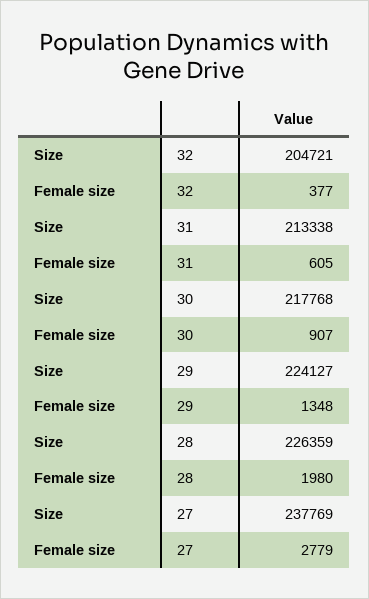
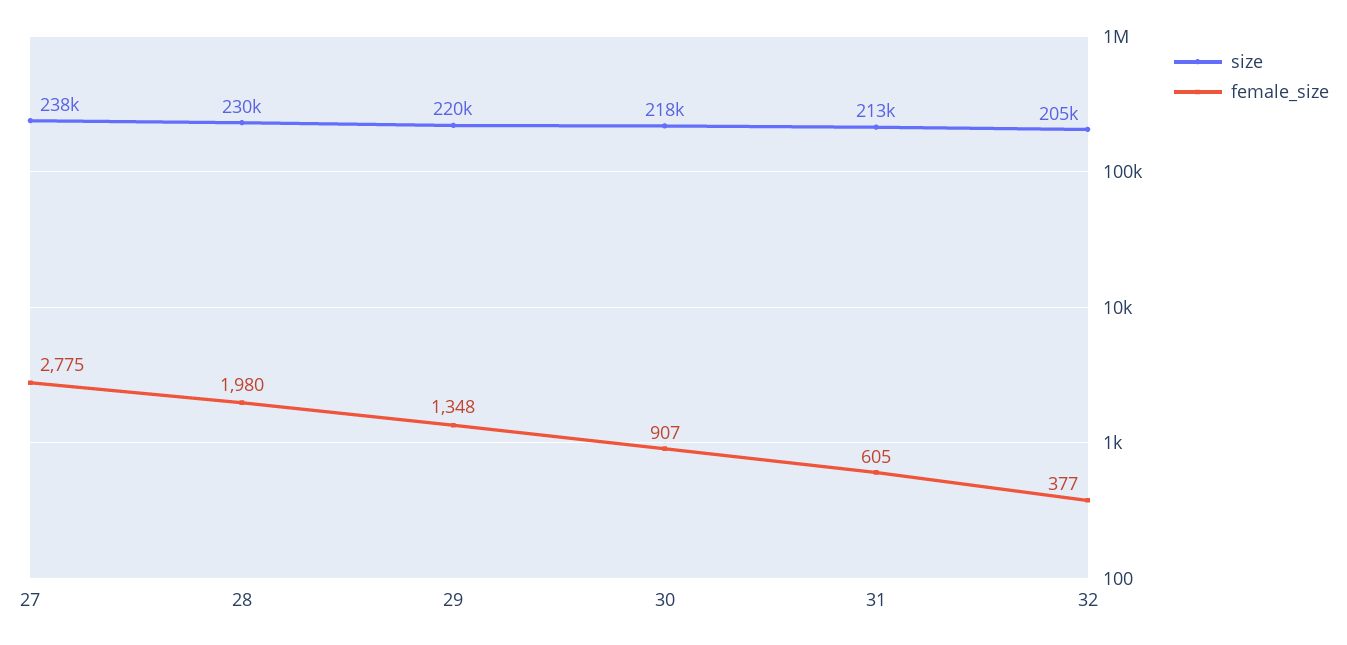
Size, 29: 224127 -> 220000
Size, 28: 226359 -> 230000
Female size, 27: 2779 -> 2775

